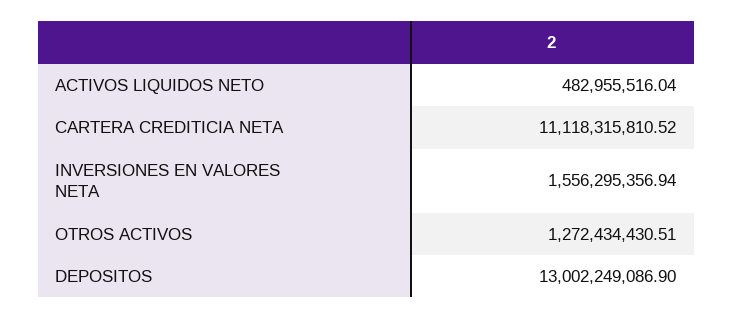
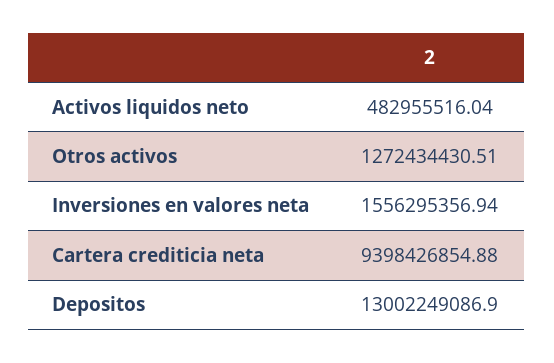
CARTERA CREDITICIA NETA: 11118315810.52 -> 9398426854.88

